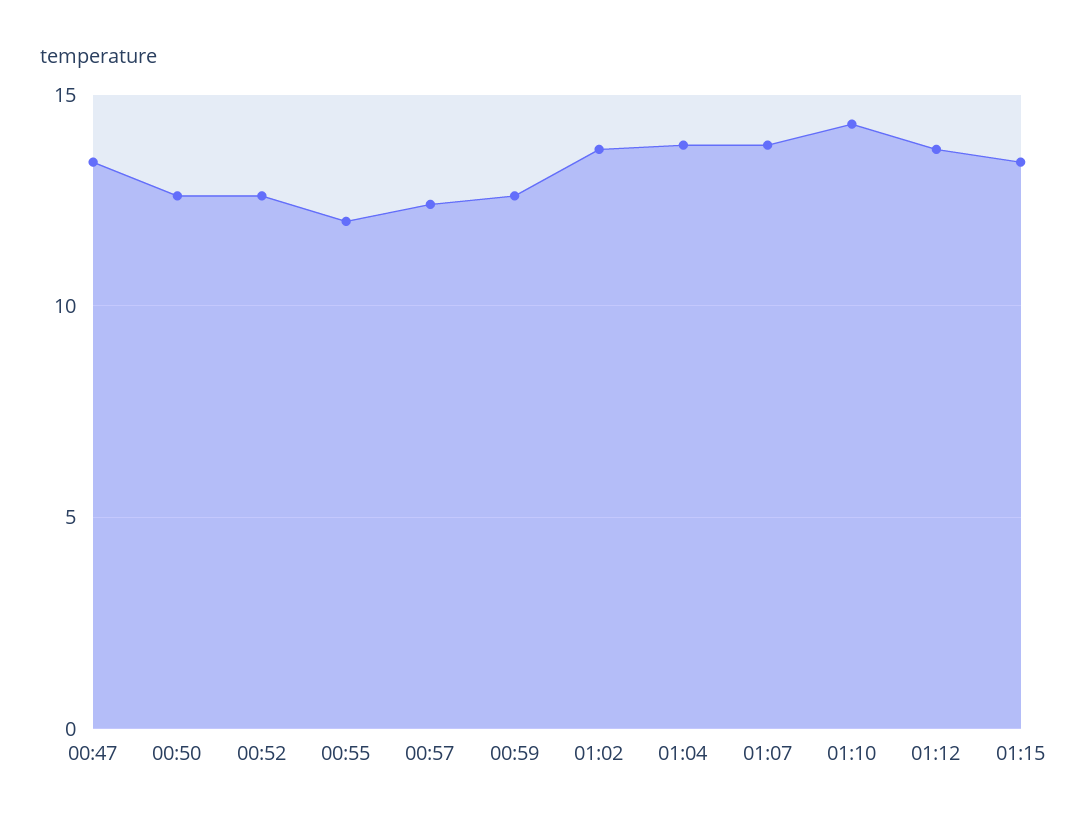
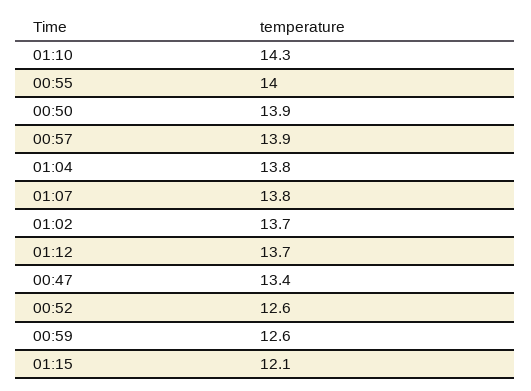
00:50: 12.5 -> 13.9
00:55: 12 -> 14
00:57: 12.5 -> 13.9
01:15: 13.5 -> 12.1

